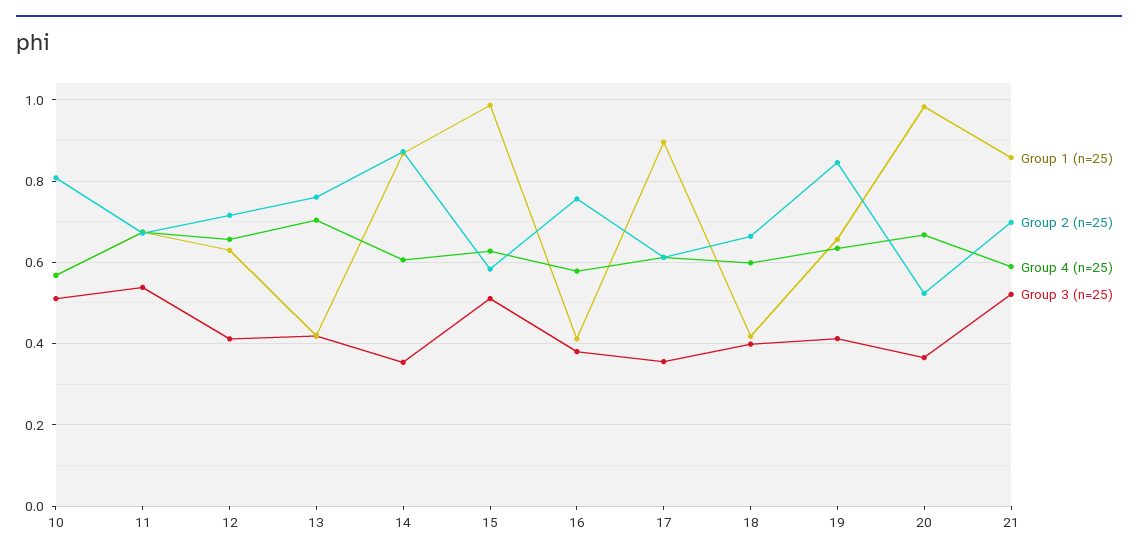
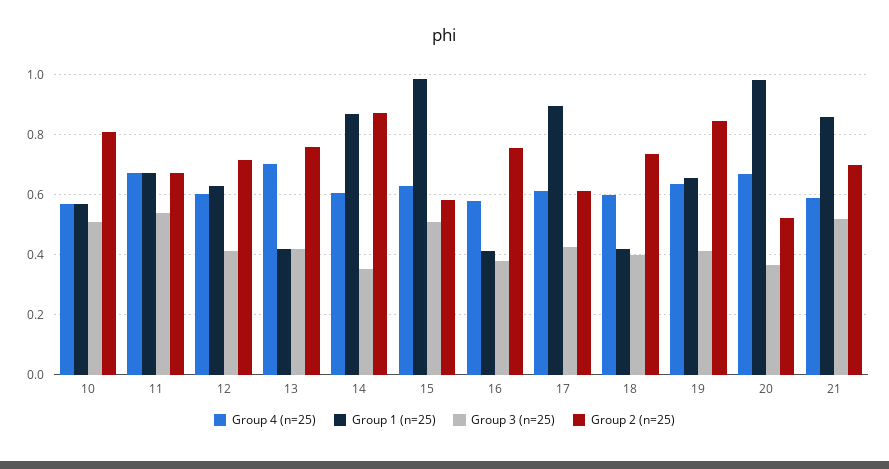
Group 4 (n=25), 12: 0.66 -> 0.6
Group 3 (n=25), 17: 0.36 -> 0.42
Group 2 (n=25), 18: 0.66 -> 0.74

